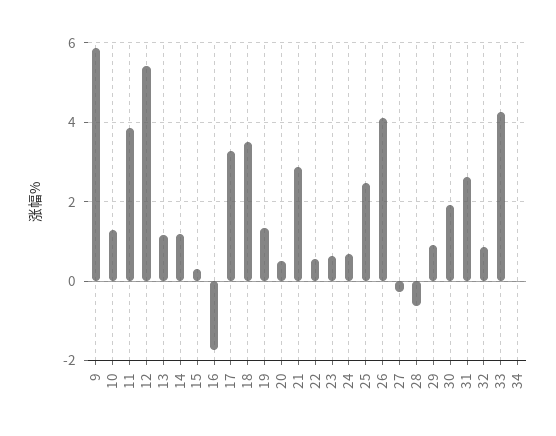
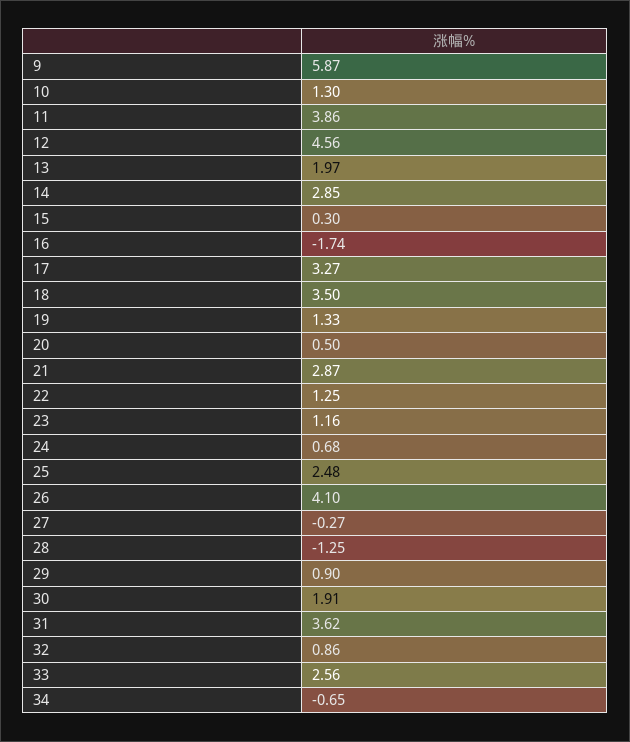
12: 5.4 -> 4.56
13: 1.2 -> 1.97
14: 1.2 -> 2.85
22: 0.6 -> 1.25
23: 0.6 -> 1.16
28: -0.6 -> -1.25
31: 2.6 -> 3.62
33: 4.2 -> 2.56
34: 0 -> -0.65

